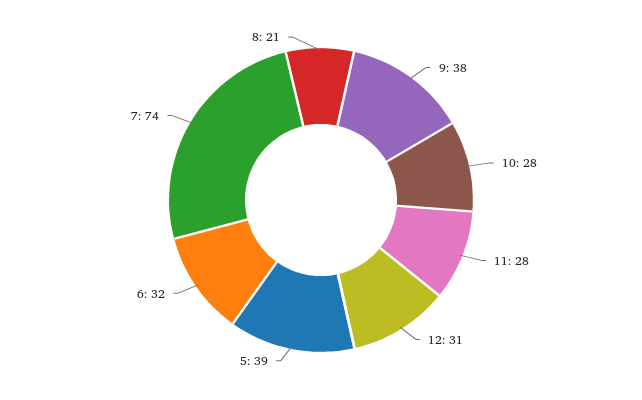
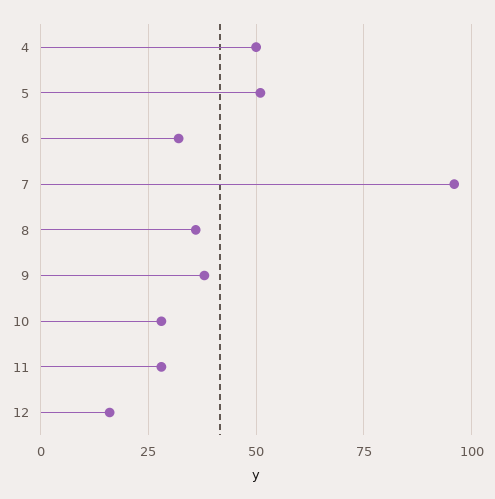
12: 31 -> 15
5: 39 -> 50
7: 74 -> 95
8: 21 -> 35
4: none -> 50

